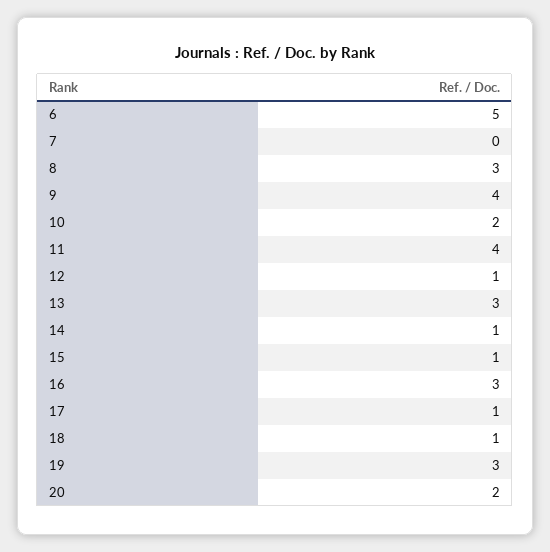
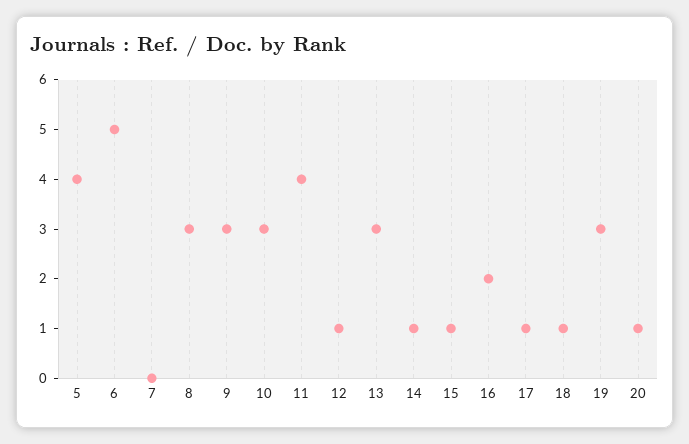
9: 4 -> 3
10: 2 -> 3
16: 3 -> 2
20: 2 -> 1
5: none -> 4

